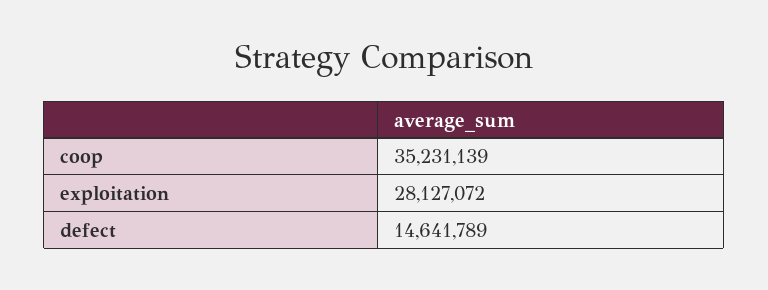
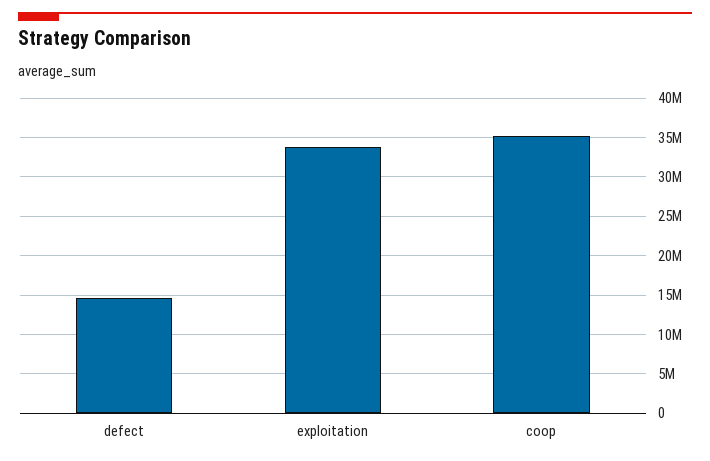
exploitation: 28127072 -> 34000000

